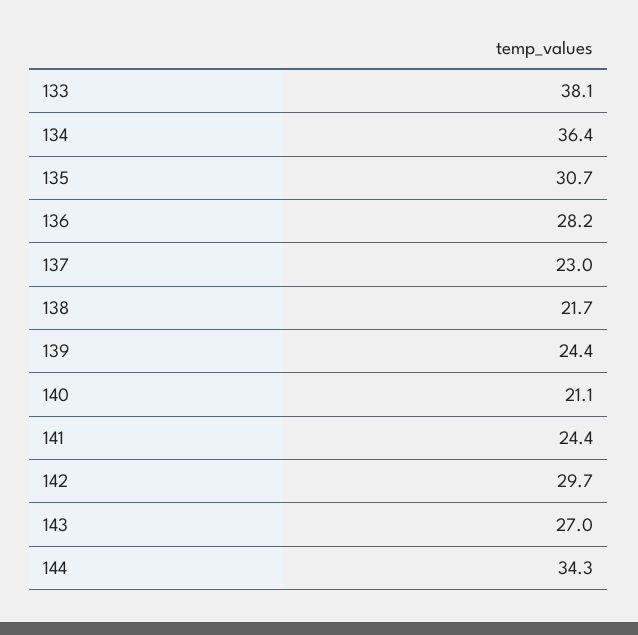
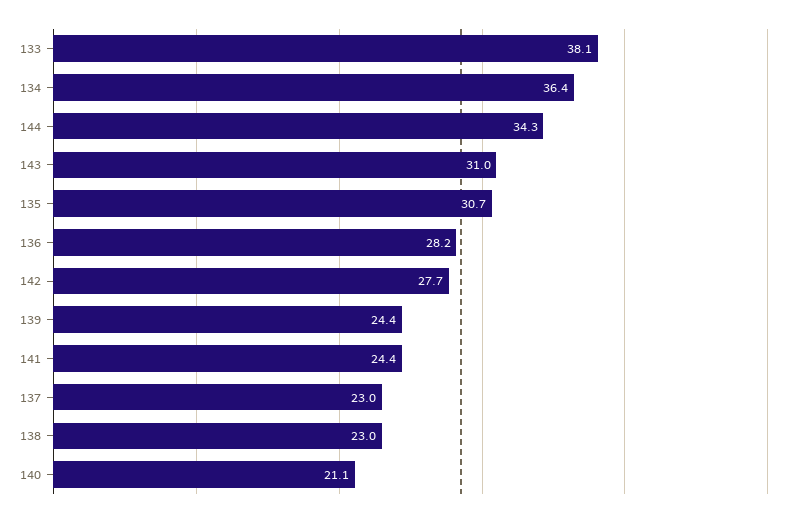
138: 21.7 -> 23
142: 29.7 -> 27.7
143: 27 -> 31

